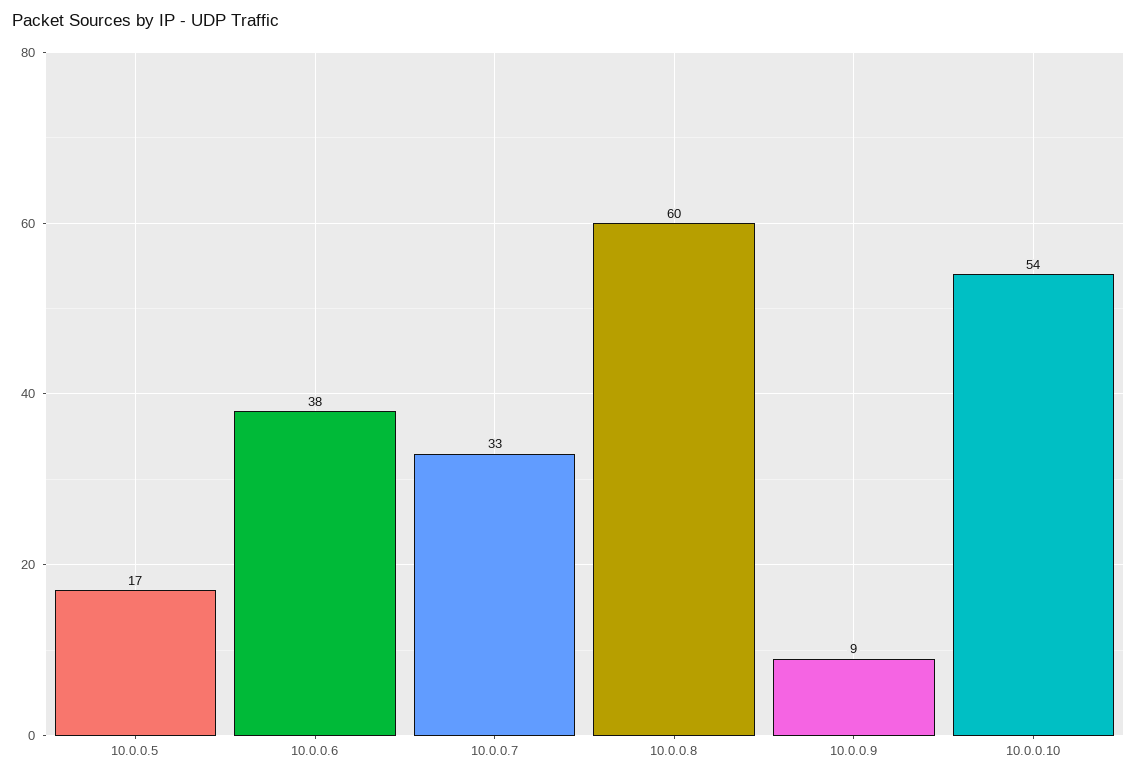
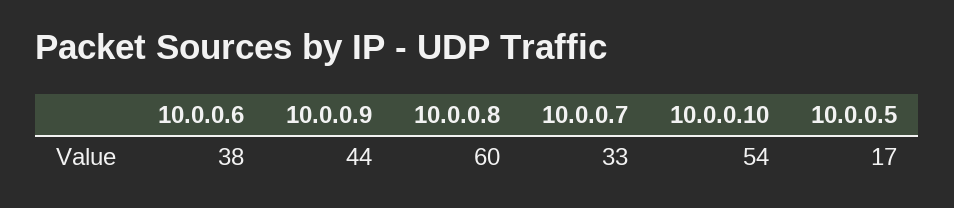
10.0.0.9: 9 -> 44

